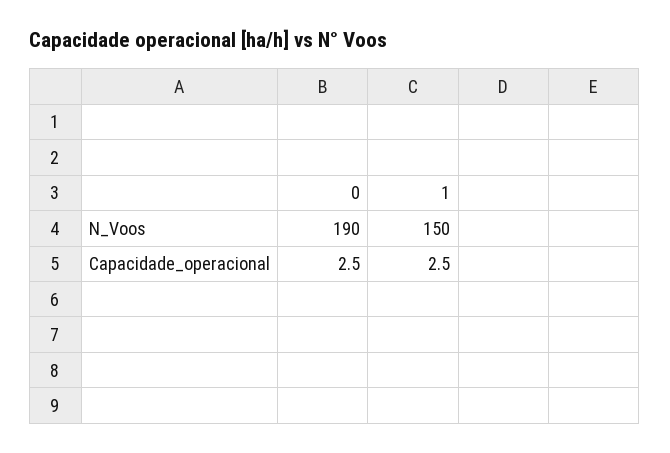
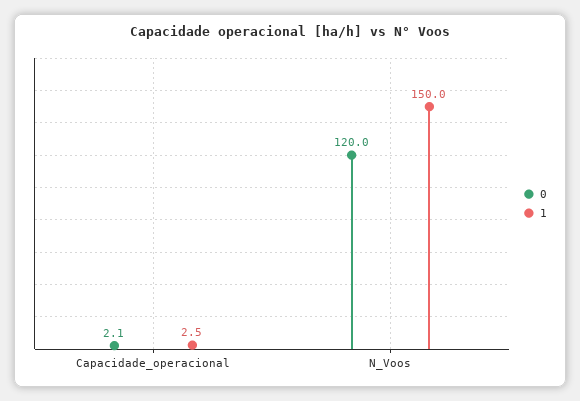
0, N_Voos: 190 -> 120
0, Capacidade_operacional: 2.5 -> 2.1

